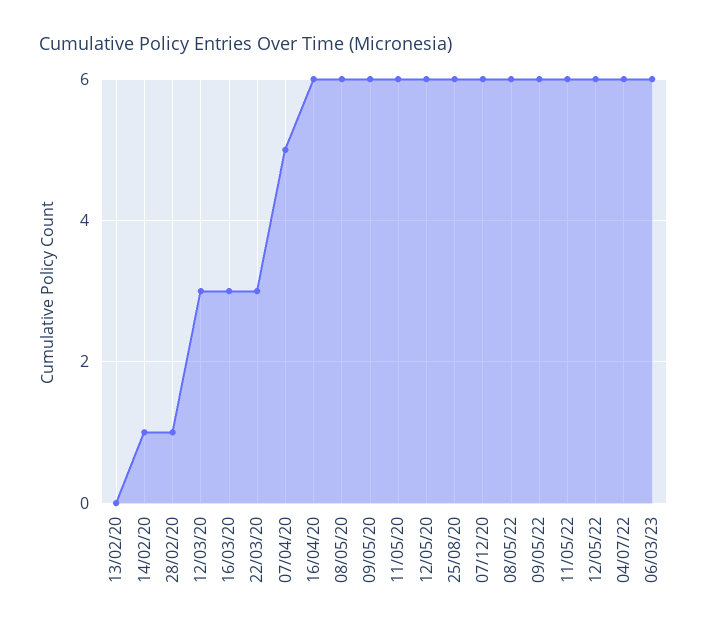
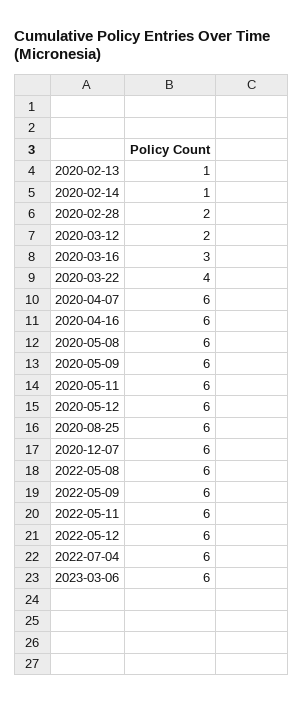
13/02/20: 0 -> 1
28/02/20: 1 -> 2
12/03/20: 3 -> 2
22/03/20: 3 -> 4
07/04/20: 5 -> 6

